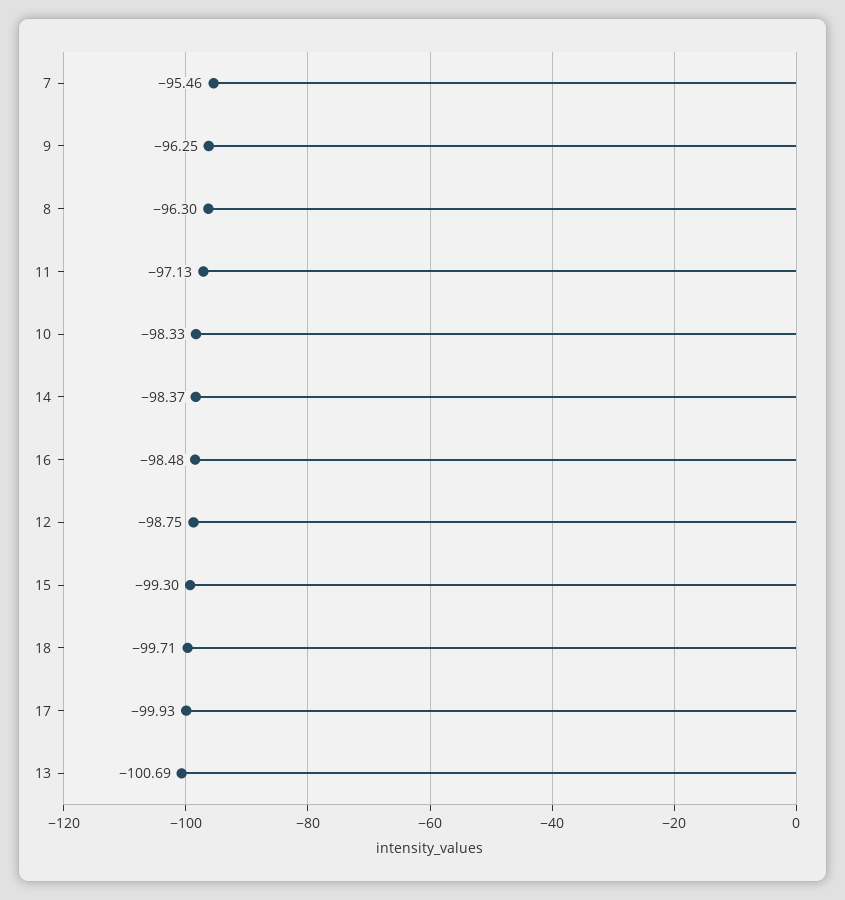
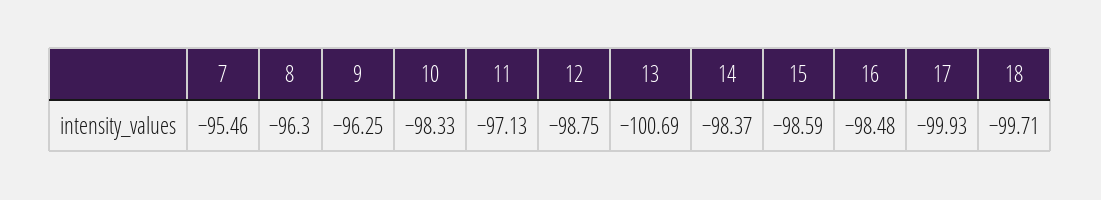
15: -99.3 -> -98.59

